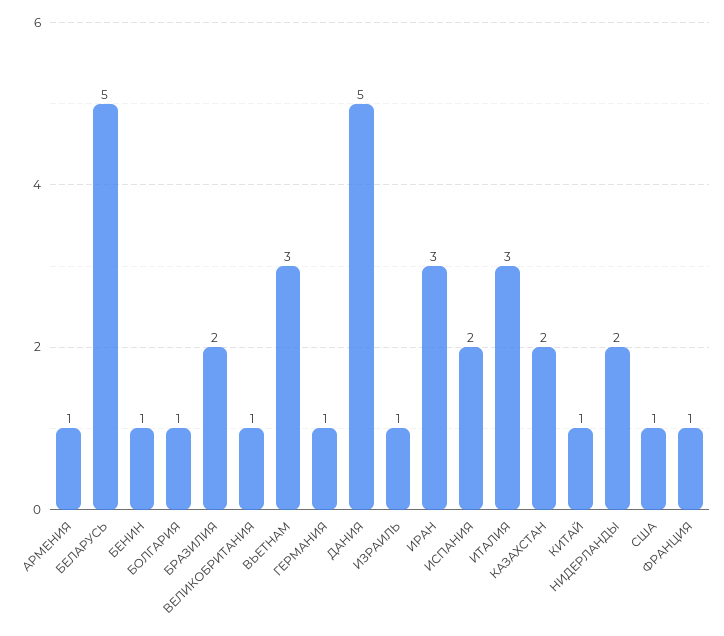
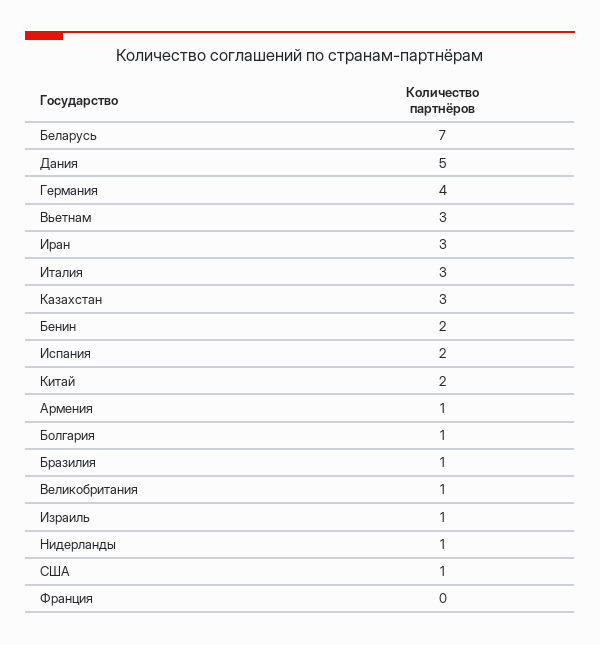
БЕЛАРУСЬ: 5 -> 7
БЕНИН: 1 -> 2
БРАЗИЛИЯ: 2 -> 1
ГЕРМАНИЯ: 1 -> 4
КАЗАХСТАН: 2 -> 3
КИТАЙ: 1 -> 2
НИДЕРЛАНДЫ: 2 -> 1
ФРАНЦИЯ: 1 -> 0

